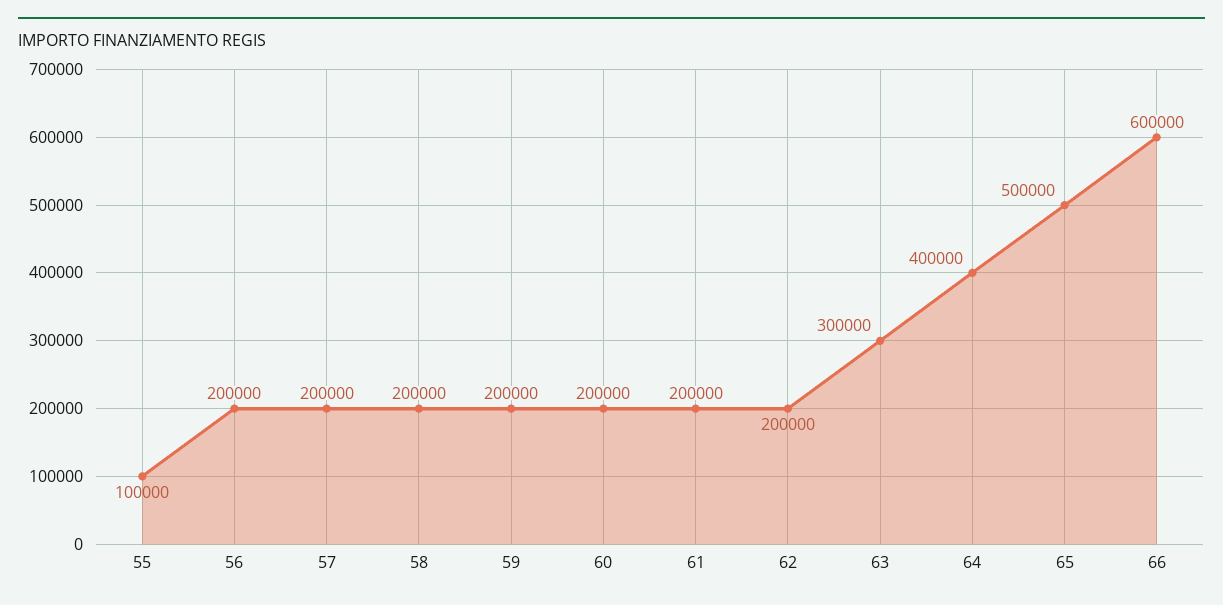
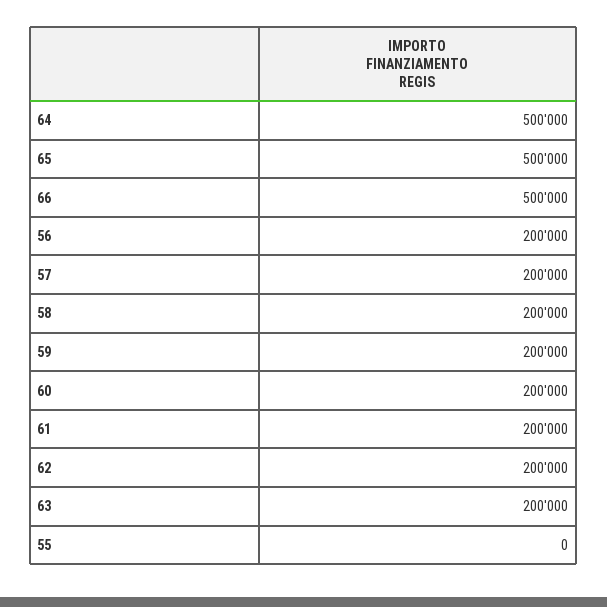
55: 100000 -> 0
63: 300000 -> 200000
64: 400000 -> 500000
66: 600000 -> 500000

